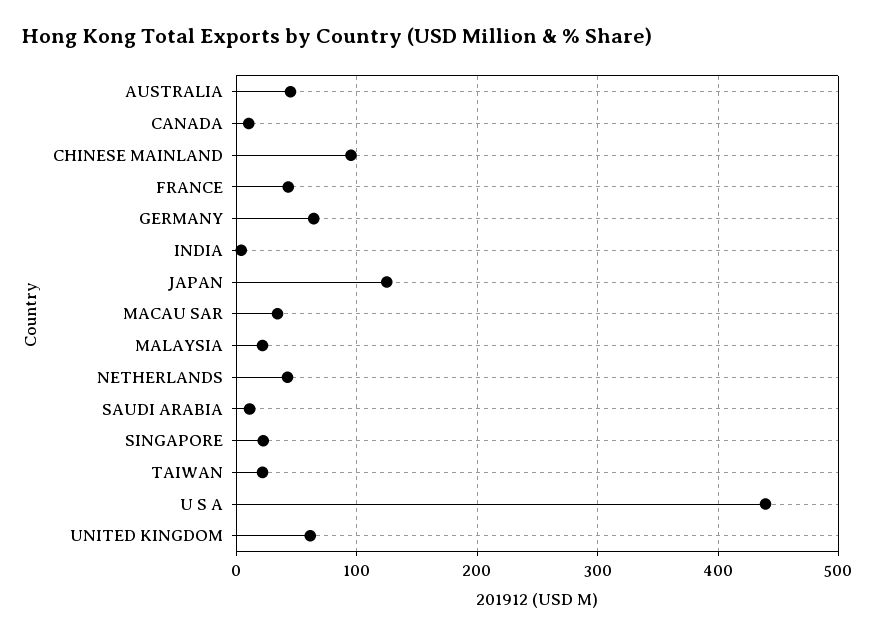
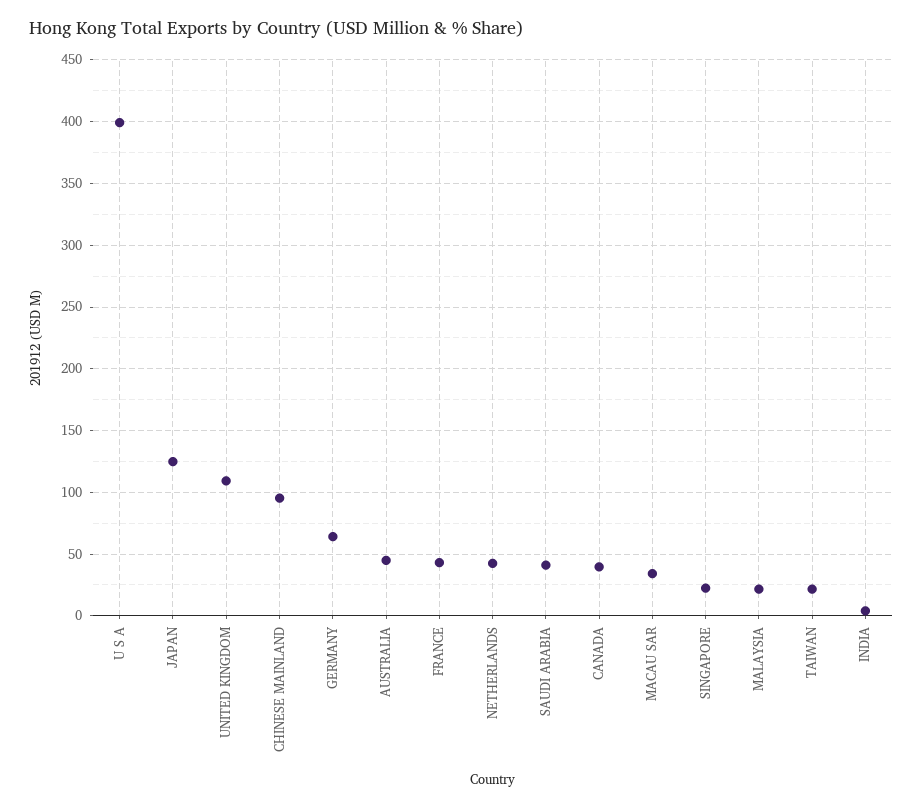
CANADA: 10 -> 40
SAUDI ARABIA: 10 -> 40
U S A: 440 -> 400
UNITED KINGDOM: 60 -> 110

